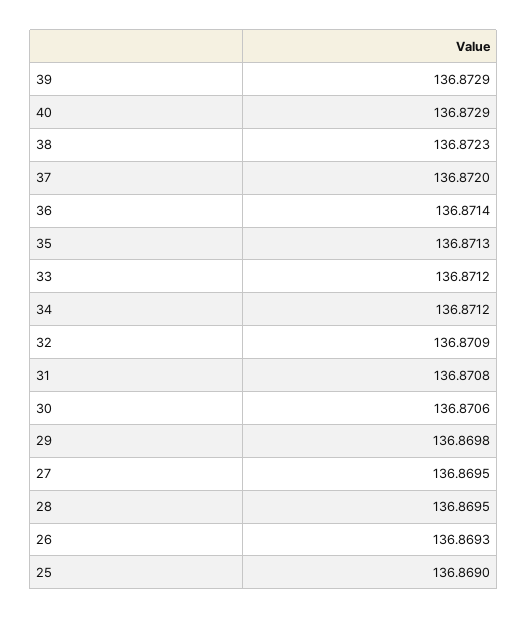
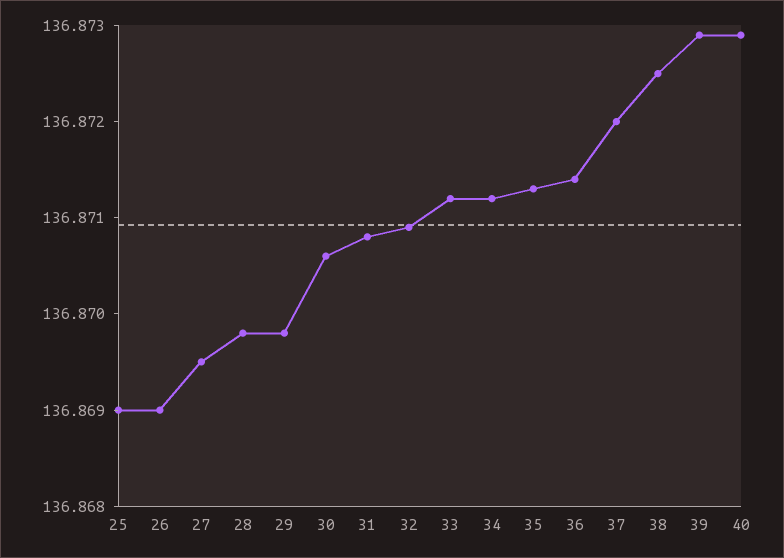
38: 136.8723 -> 136.8725
28: 136.8695 -> 136.8698
26: 136.8693 -> 136.869

